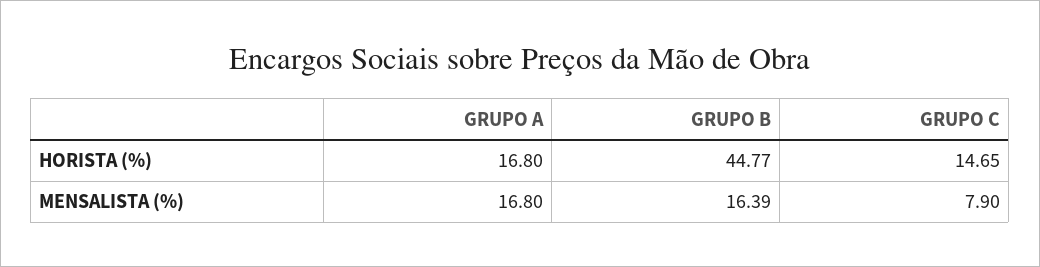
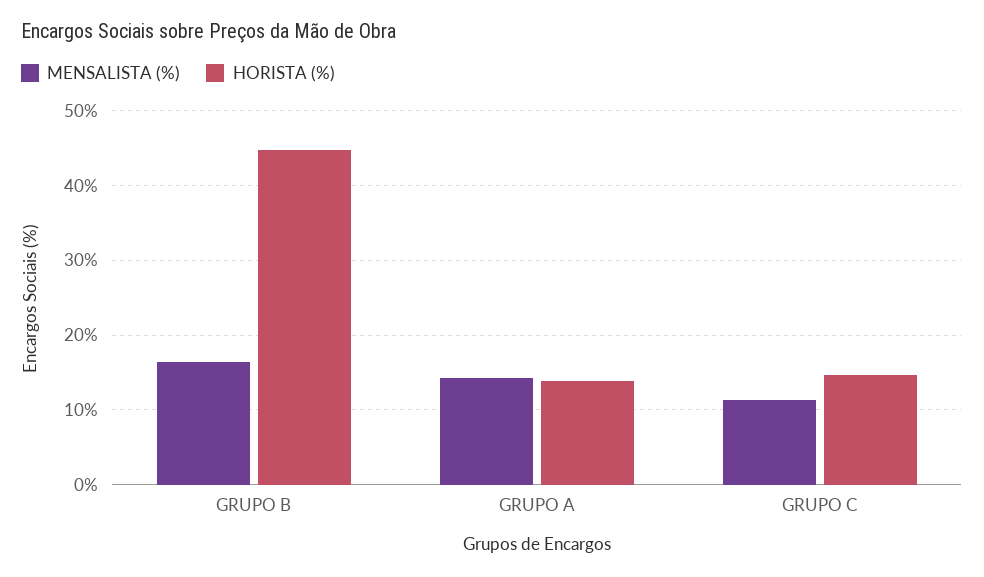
HORISTA (%), GRUPO A: 16.8 -> 14
MENSALISTA (%), GRUPO A: 16.8 -> 14
MENSALISTA (%), GRUPO C: 7.9 -> 11

